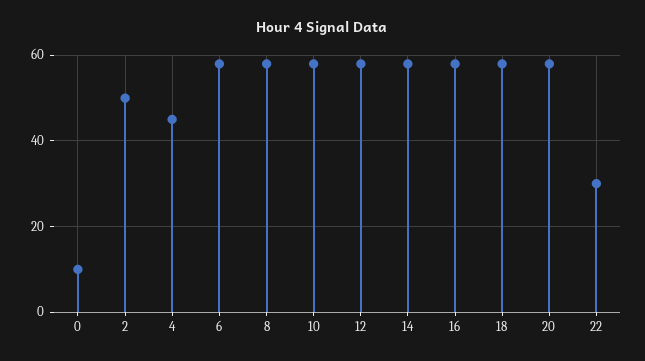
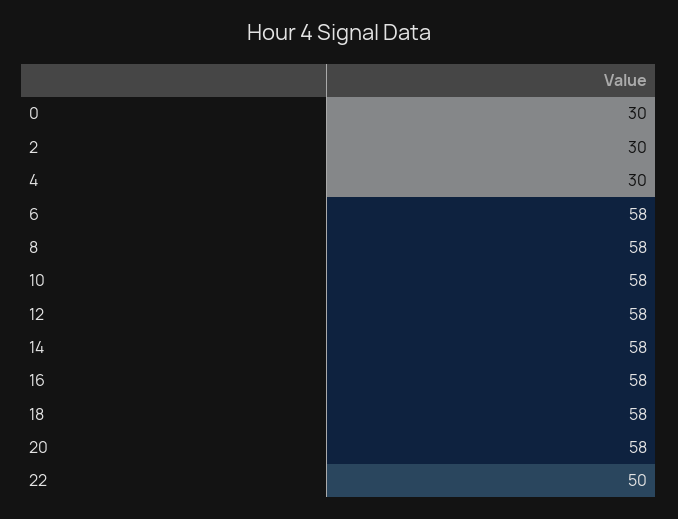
0: 10 -> 30
2: 50 -> 30
4: 45 -> 30
22: 30 -> 50

